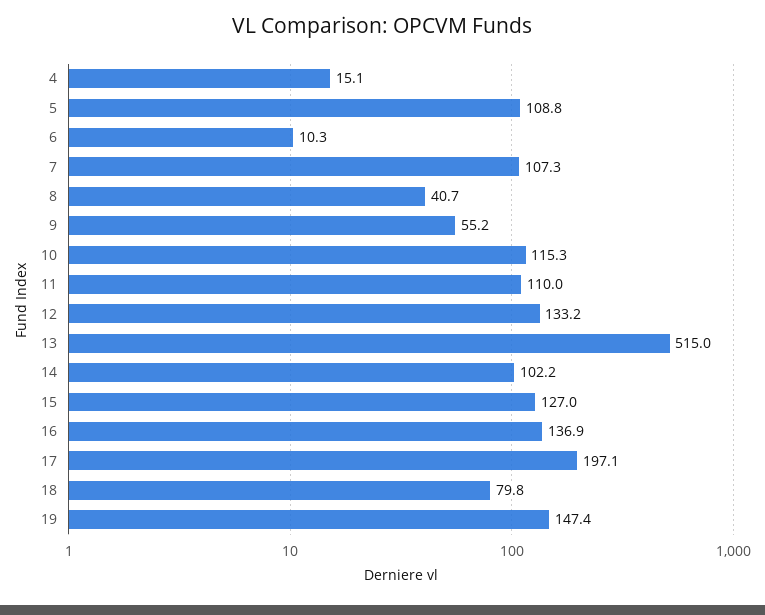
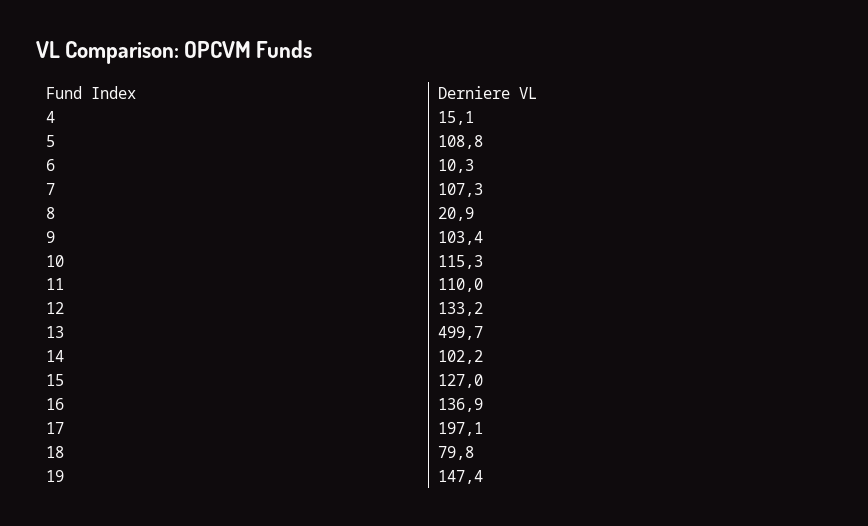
8: 40.7 -> 20.9
9: 55.2 -> 103.4
13: 515 -> 499.7

